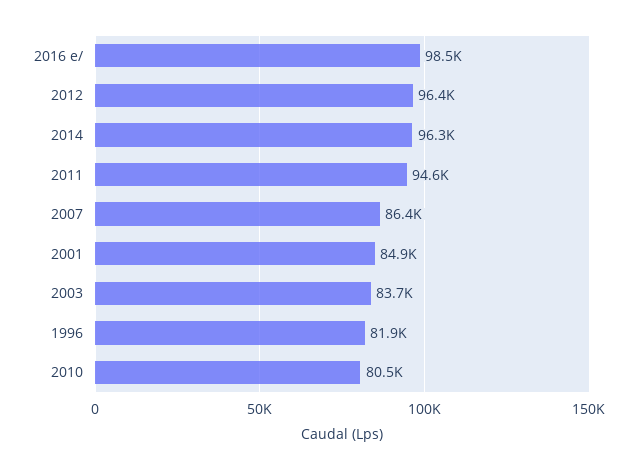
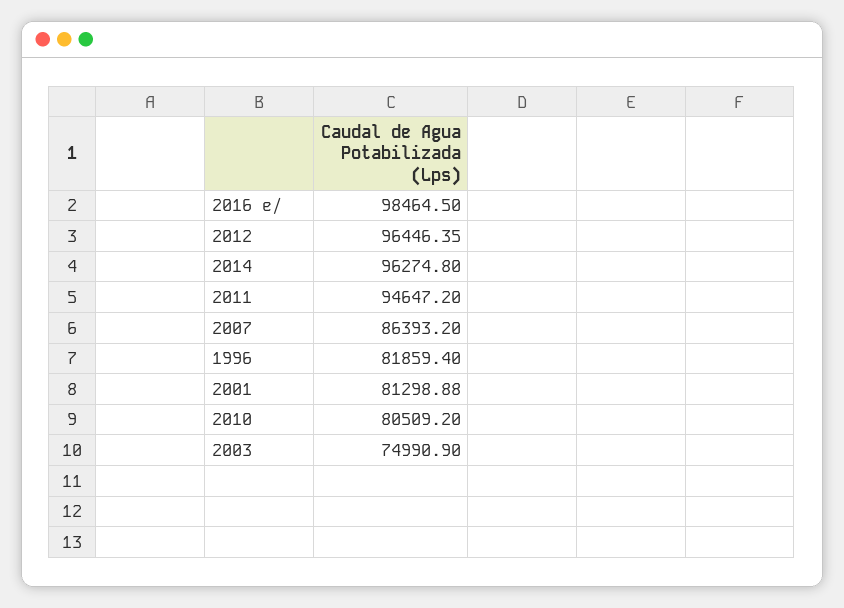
2001: 84900 -> 81298.88
2003: 83700 -> 74990.9

